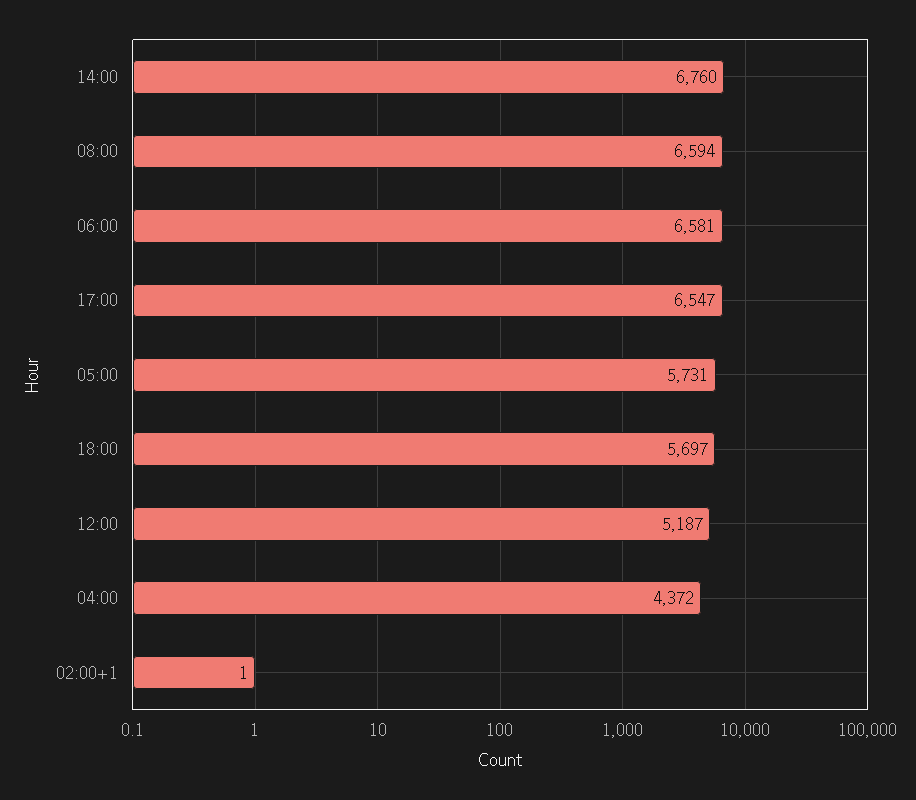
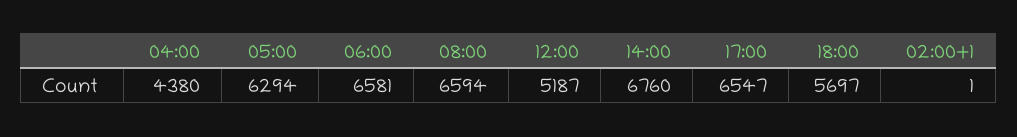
05:00: 5731 -> 6294
04:00: 4372 -> 4380

